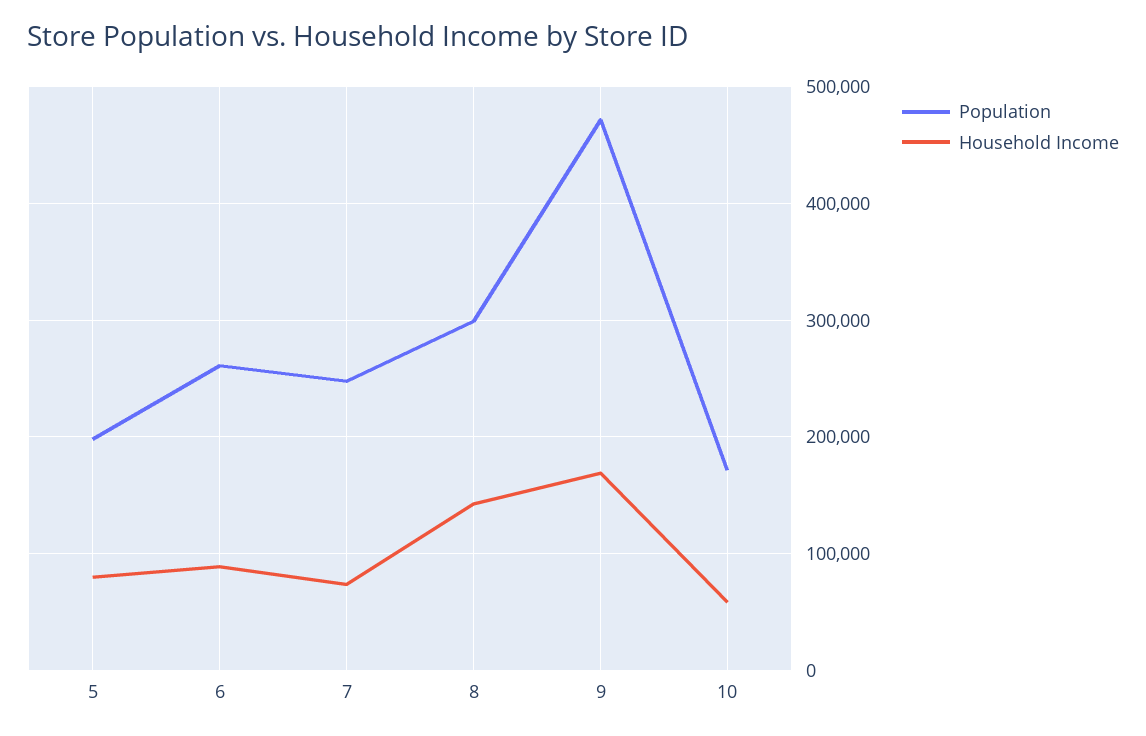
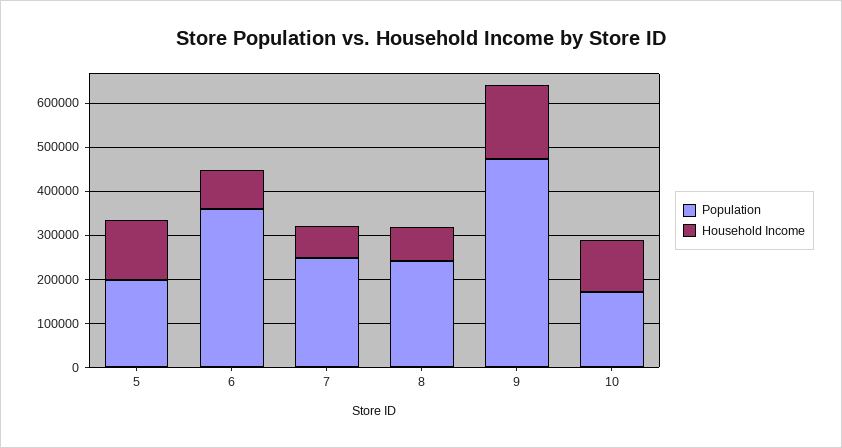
Household Income, 5: 80000 -> 140000
Population, 6: 260000 -> 360000
Population, 8: 300000 -> 240000
Household Income, 8: 140000 -> 80000
Household Income, 10: 60000 -> 120000

